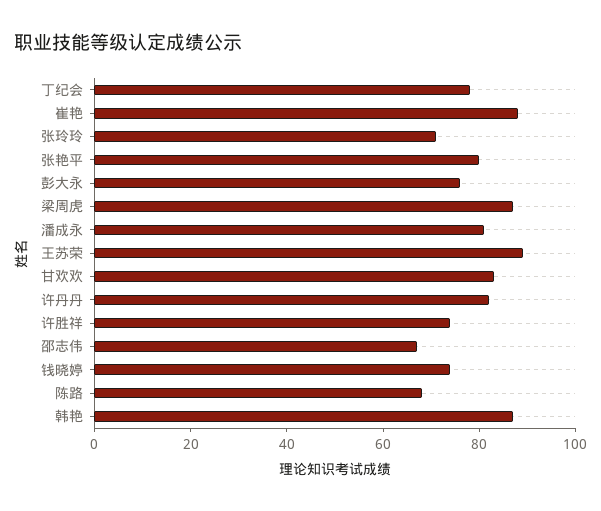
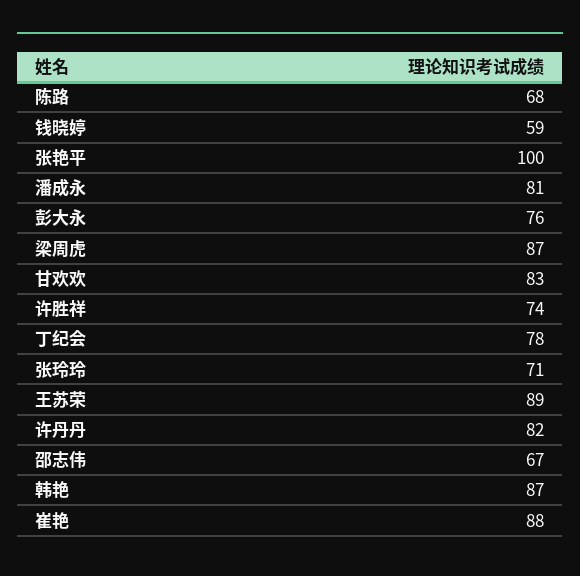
张艳平: 80 -> 100
钱晓婷: 75 -> 59

